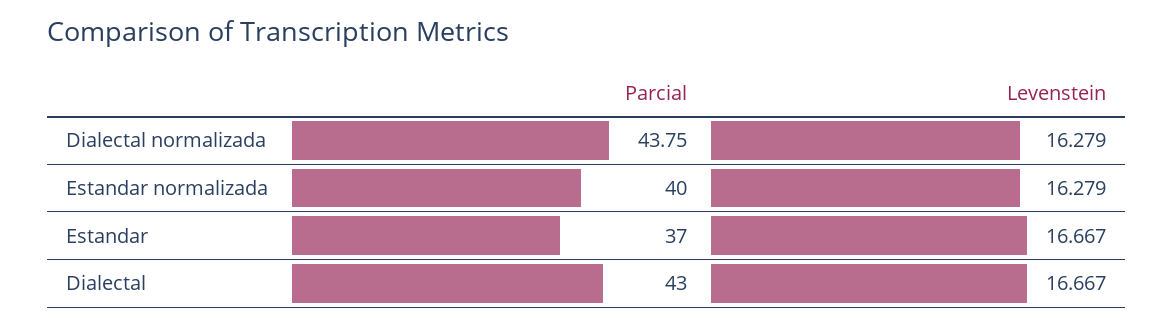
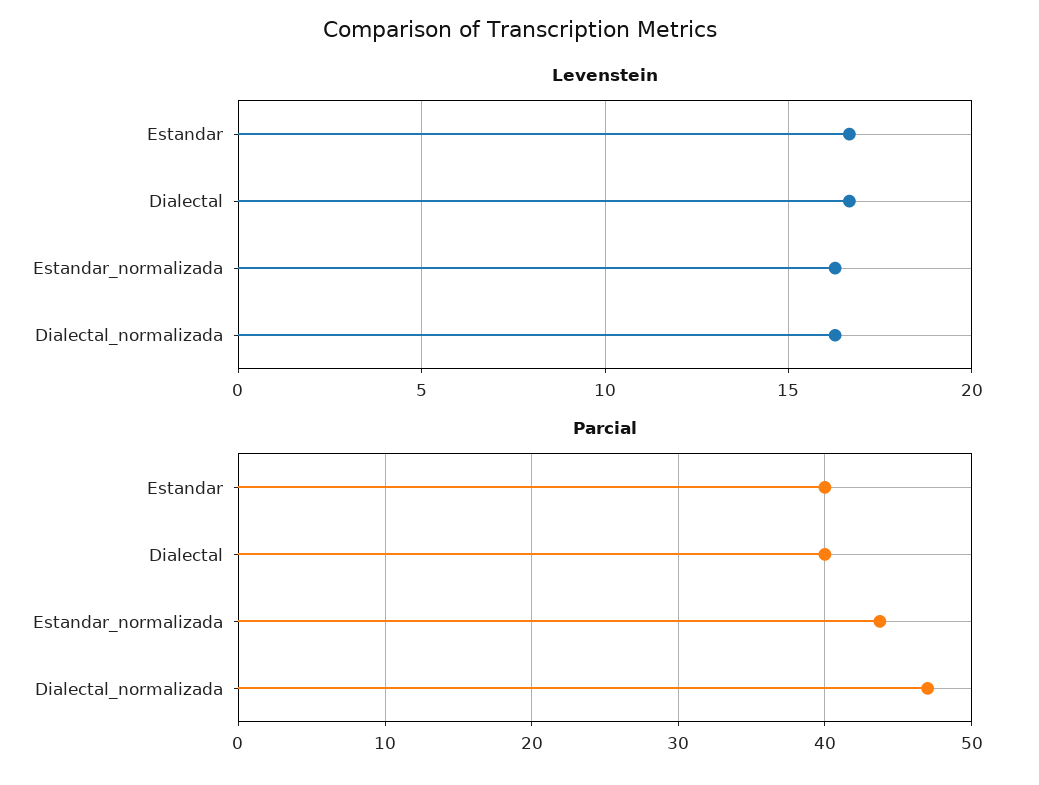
Parcial, Dialectal normalizada: 43.75 -> 47
Parcial, Estandar normalizada: 40 -> 44
Parcial, Estandar: 37 -> 40
Parcial, Dialectal: 43 -> 40

